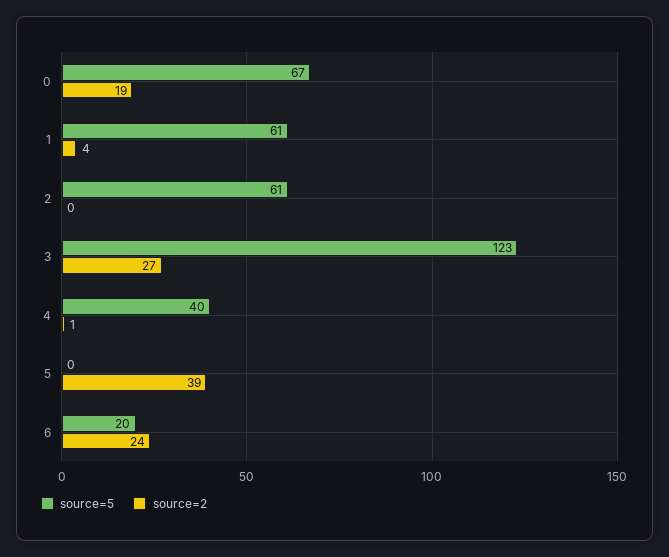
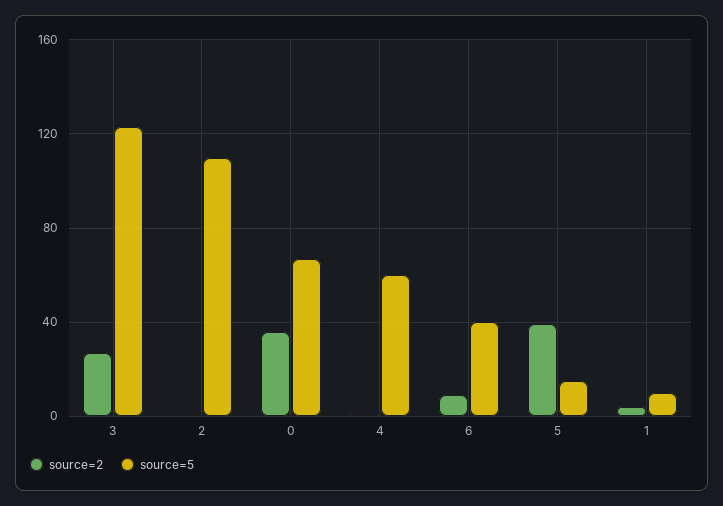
source=2, 0: 19 -> 35
source=5, 1: 61 -> 10
source=5, 2: 61 -> 110
source=5, 4: 40 -> 60
source=5, 5: 0 -> 15
source=5, 6: 20 -> 40
source=2, 6: 24 -> 10

